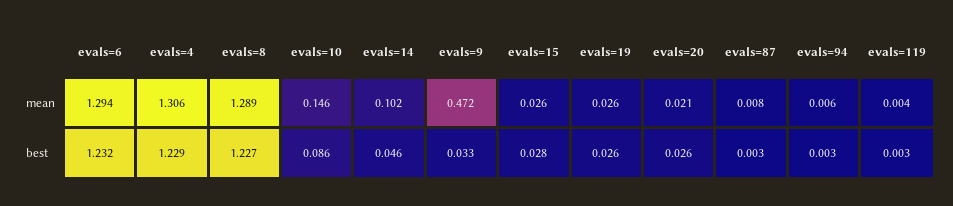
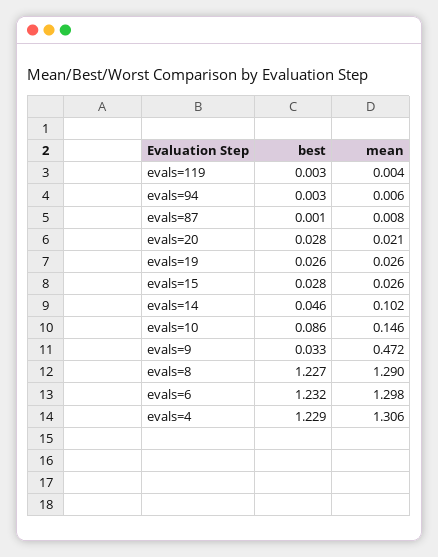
evals=6, mean: 1.294 -> 1.298
evals=8, mean: 1.289 -> 1.29
evals=20, best: 0.026 -> 0.028
evals=87, best: 0.003 -> 0.001

